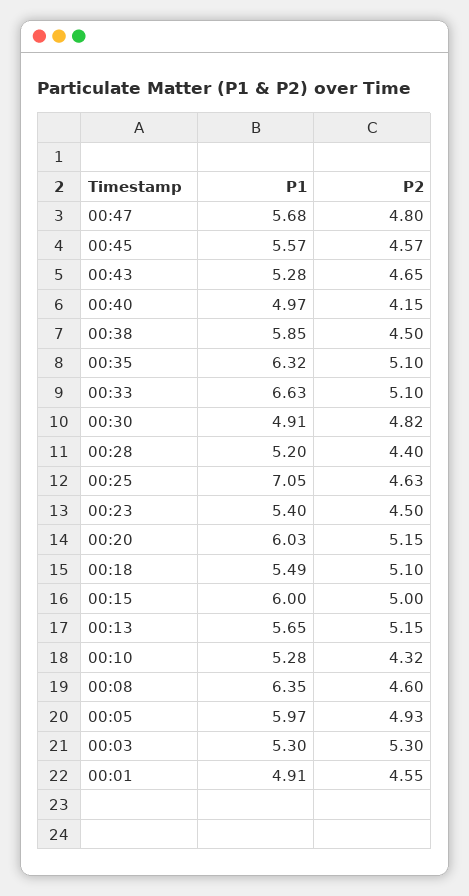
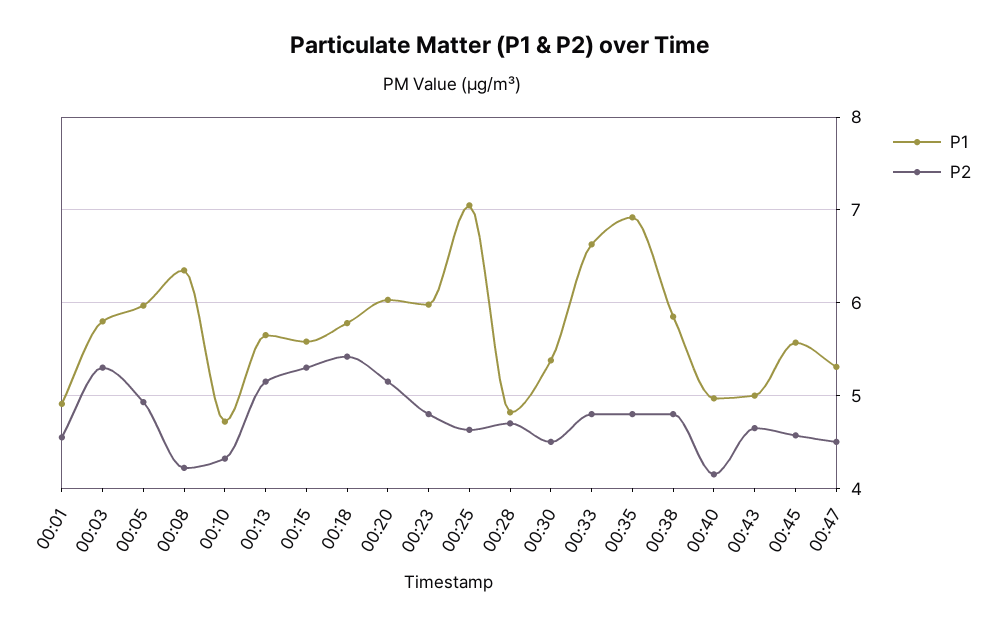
P1, 00:47: 5.68 -> 5.3
P2, 00:47: 4.8 -> 4.5
P1, 00:43: 5.28 -> 5
P2, 00:38: 4.5 -> 4.8
P1, 00:35: 6.32 -> 6.9
P2, 00:35: 5.1 -> 4.8
P2, 00:33: 5.1 -> 4.8
P1, 00:30: 4.91 -> 5.4
P2, 00:30: 4.82 -> 4.5
P1, 00:28: 5.2 -> 4.8
P2, 00:28: 4.4 -> 4.7
P1, 00:23: 5.4 -> 6
P2, 00:23: 4.5 -> 4.8
P1, 00:18: 5.49 -> 5.8
P2, 00:18: 5.1 -> 5.4
P1, 00:15: 6 -> 5.6
P2, 00:15: 5 -> 5.3
P1, 00:10: 5.28 -> 4.7
P2, 00:08: 4.6 -> 4.2
P1, 00:03: 5.3 -> 5.8

